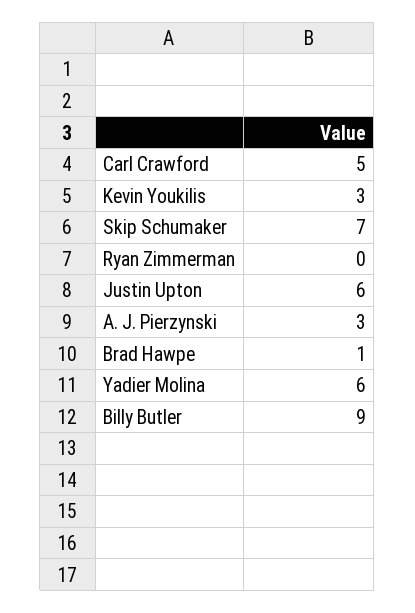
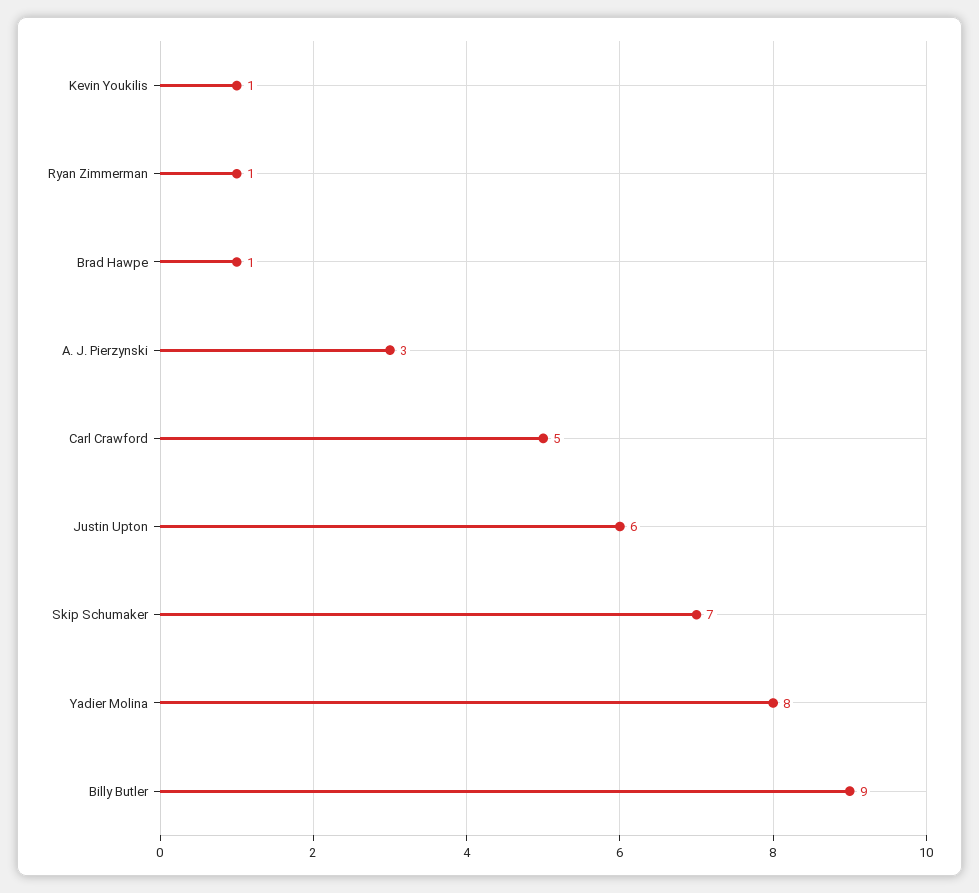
Kevin Youkilis: 3 -> 1
Ryan Zimmerman: 0 -> 1
Yadier Molina: 6 -> 8

